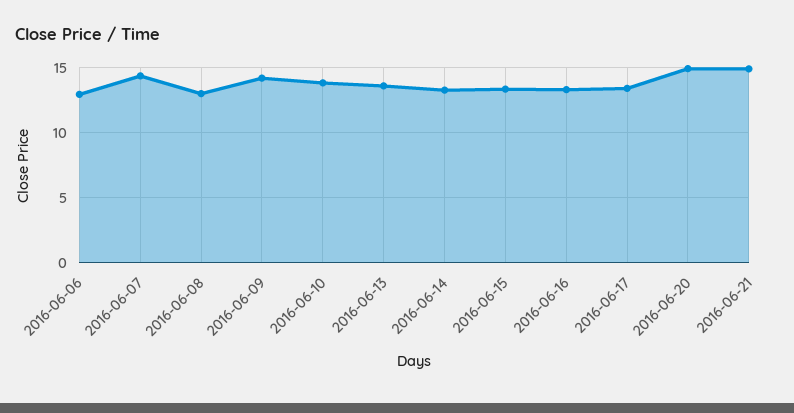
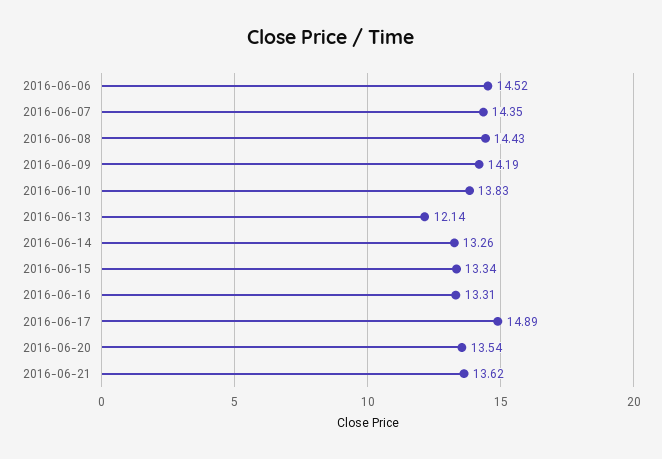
2016-06-06: 13 -> 14.52
2016-06-08: 13 -> 14.43
2016-06-13: 13.5 -> 12.14
2016-06-17: 13.5 -> 14.89
2016-06-20: 15 -> 13.54
2016-06-21: 15 -> 13.62

